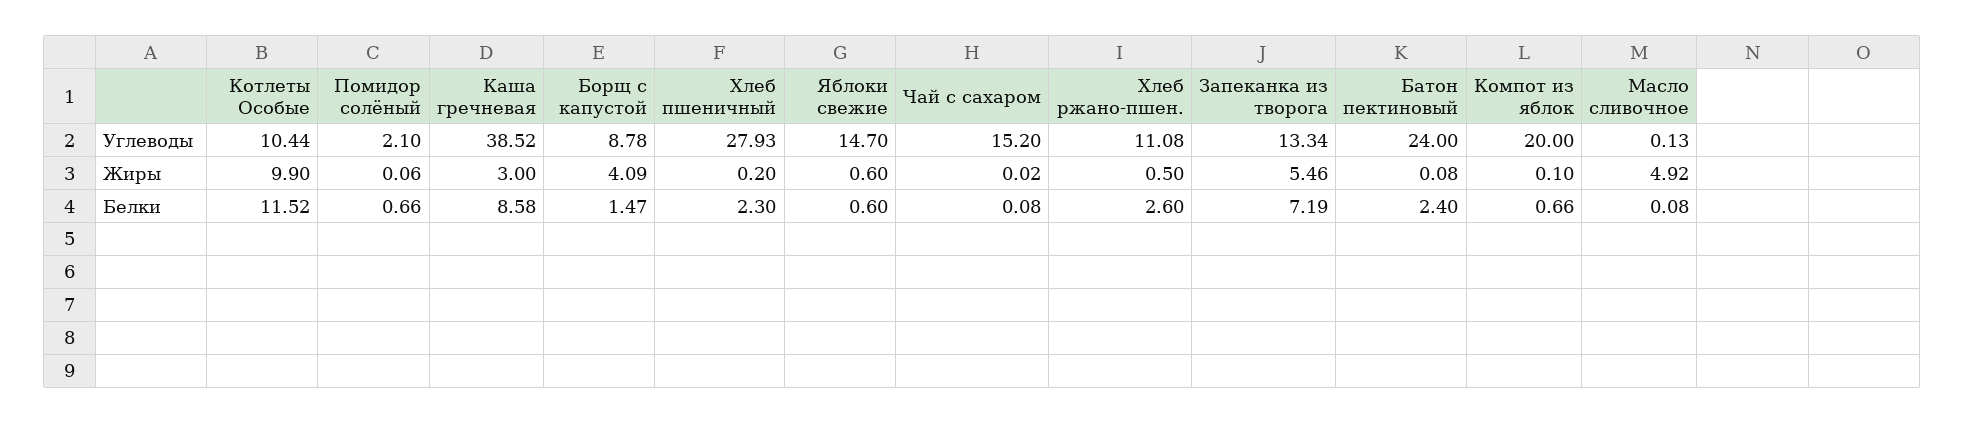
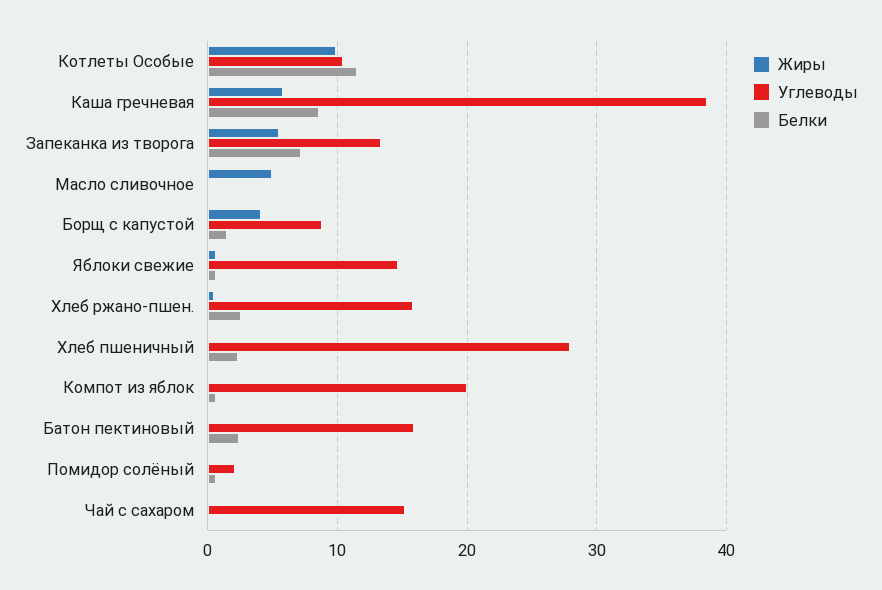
Углеводы, Хлеб ржано-пшен.: 11.08 -> 16
Углеводы, Батон пектиновый: 24 -> 16
Жиры, Каша гречневая: 3 -> 6

